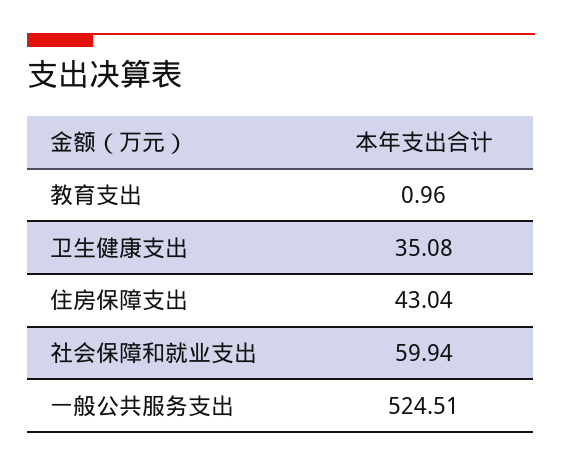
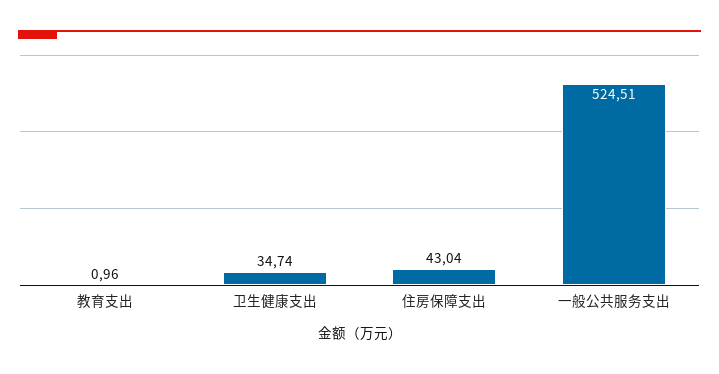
卫生健康支出: 35.08 -> 34.74
社会保障和就业支出: 59.94 -> none

